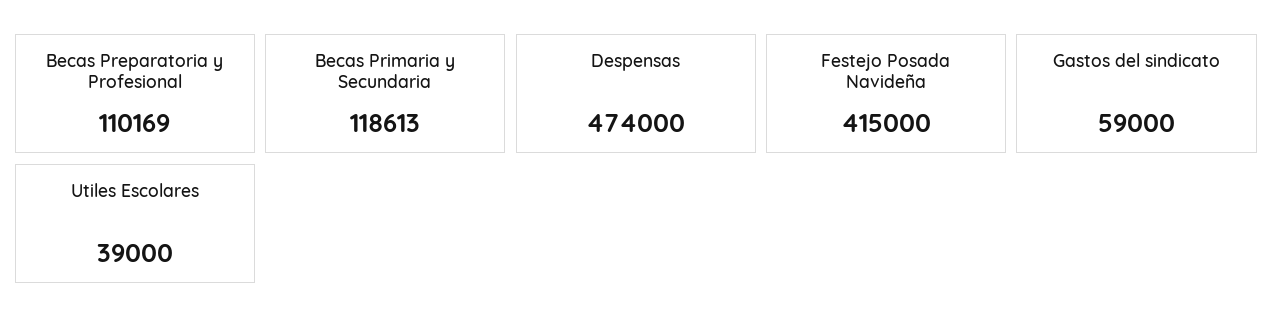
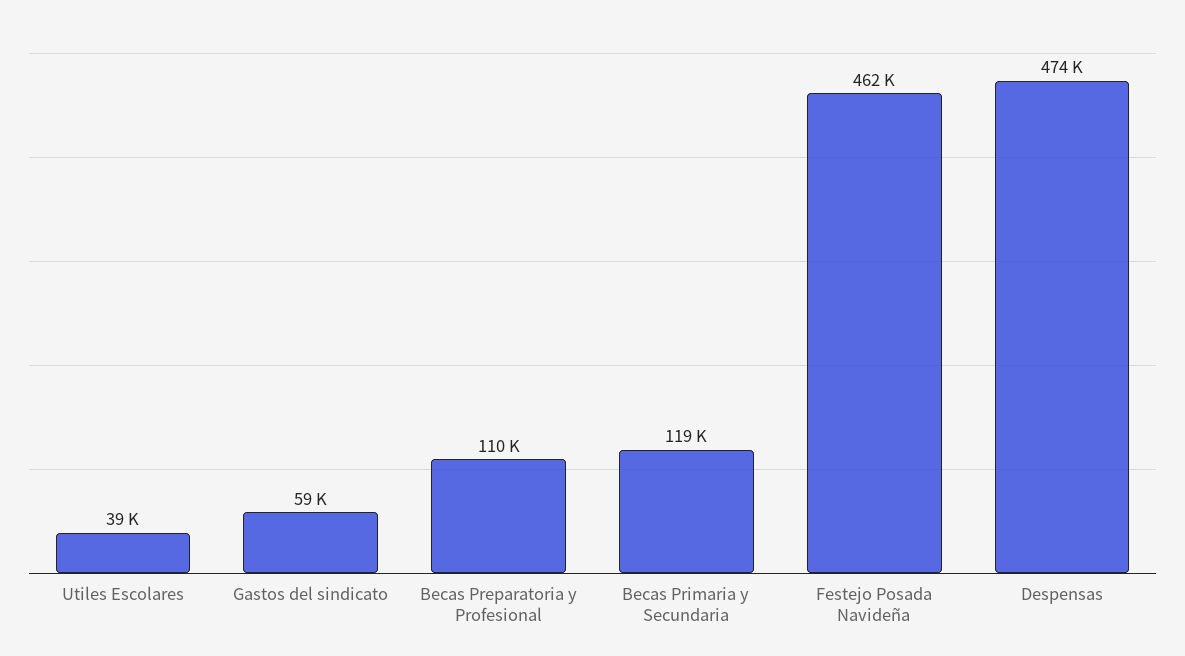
Festejo Posada Navideña: 415000 -> 462000

